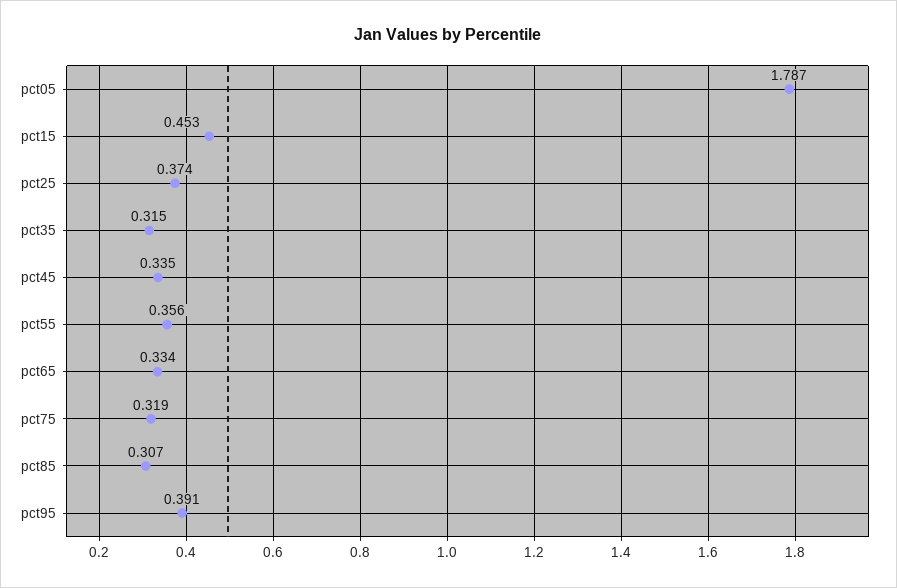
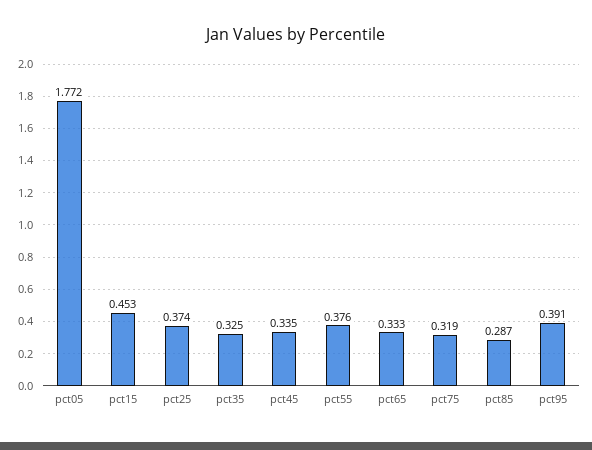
pct05: 1.787 -> 1.772
pct35: 0.315 -> 0.325
pct55: 0.356 -> 0.376
pct65: 0.334 -> 0.333
pct85: 0.307 -> 0.287

